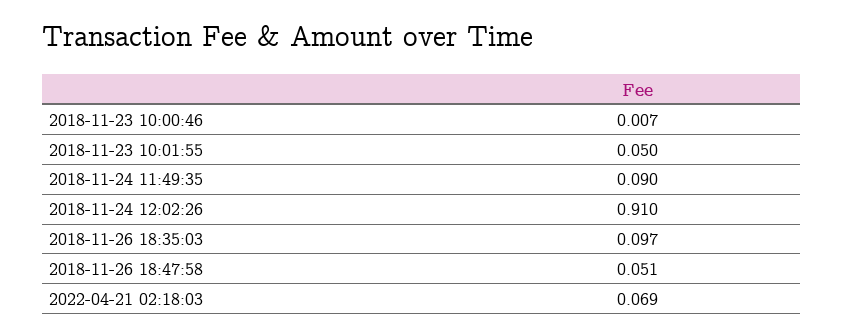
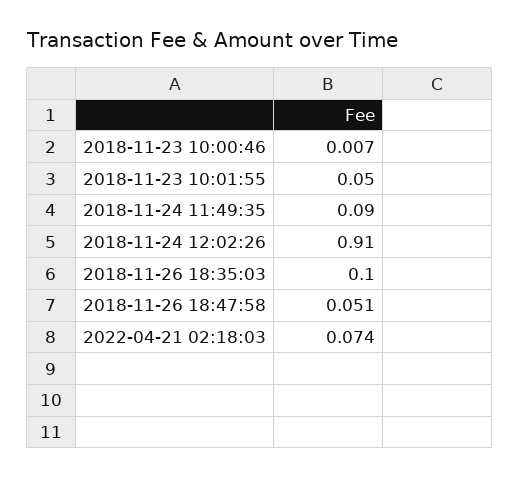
2018-11-26 18:35:03: 0.097 -> 0.1
2022-04-21 02:18:03: 0.069 -> 0.074

